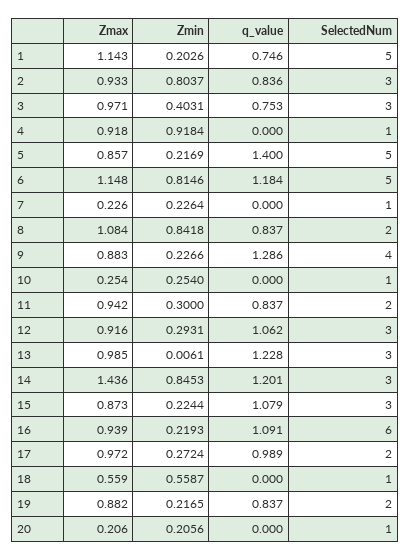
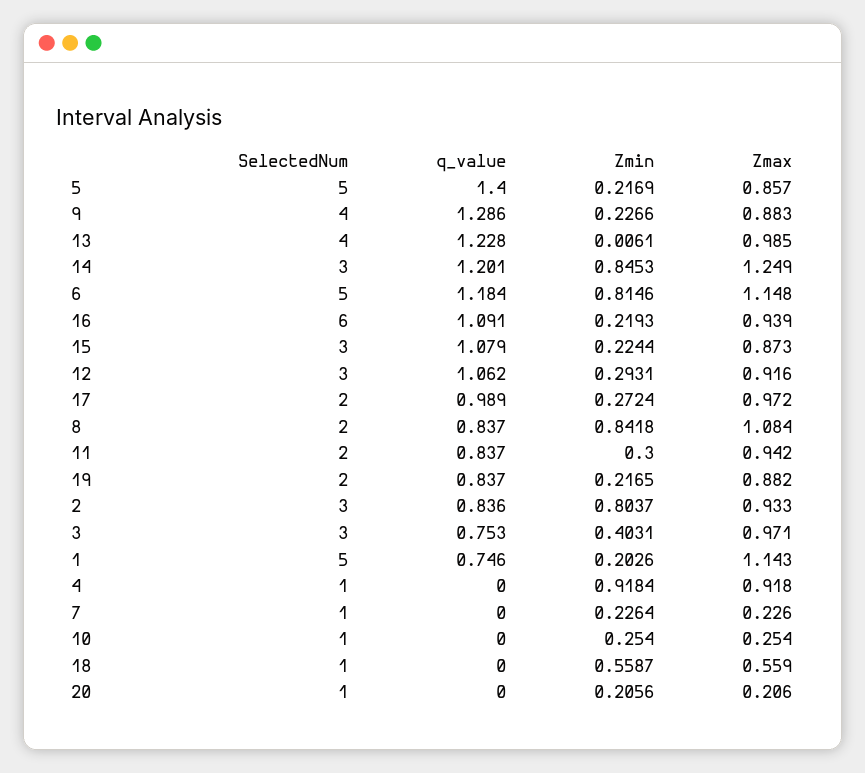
SelectedNum, 13: 3 -> 4
Zmax, 14: 1.436 -> 1.249

